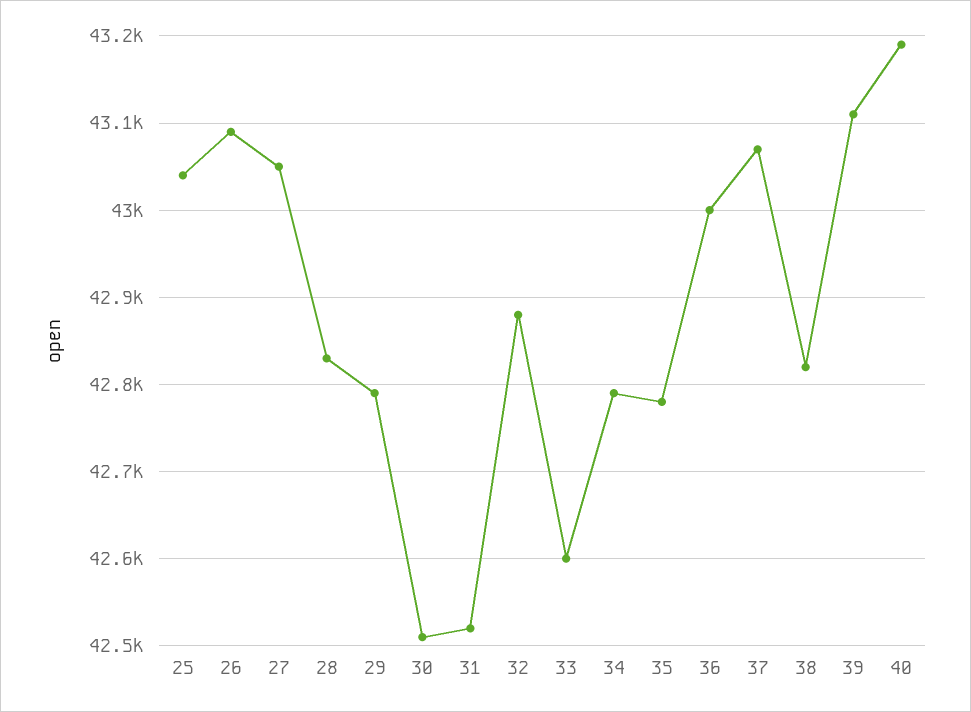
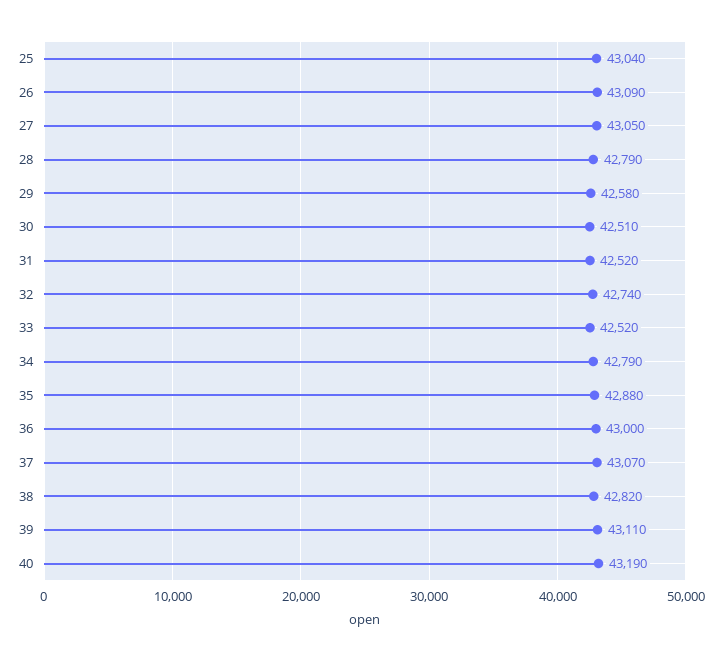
28: 42830 -> 42790
29: 42790 -> 42580
32: 42880 -> 42740
33: 42600 -> 42520
35: 42780 -> 42880

